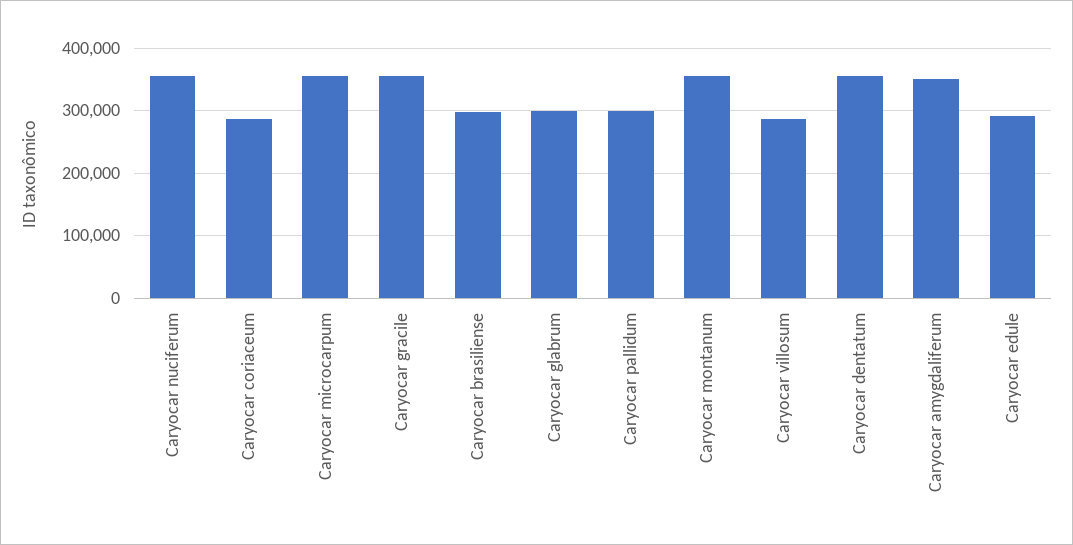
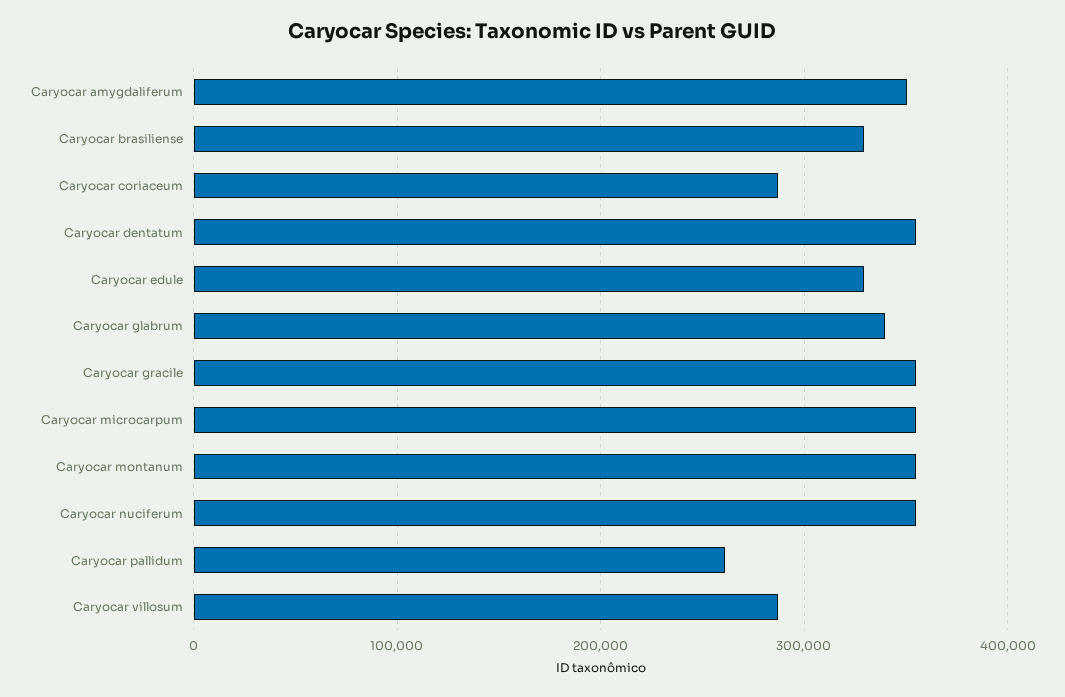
Caryocar brasiliense: 300000 -> 330000
Caryocar glabrum: 300000 -> 340000
Caryocar pallidum: 300000 -> 260000
Caryocar edule: 290000 -> 330000

